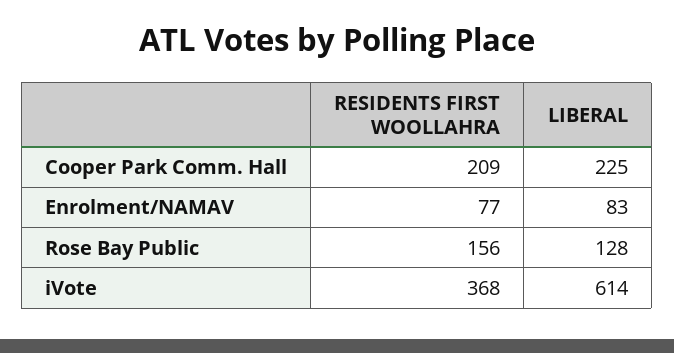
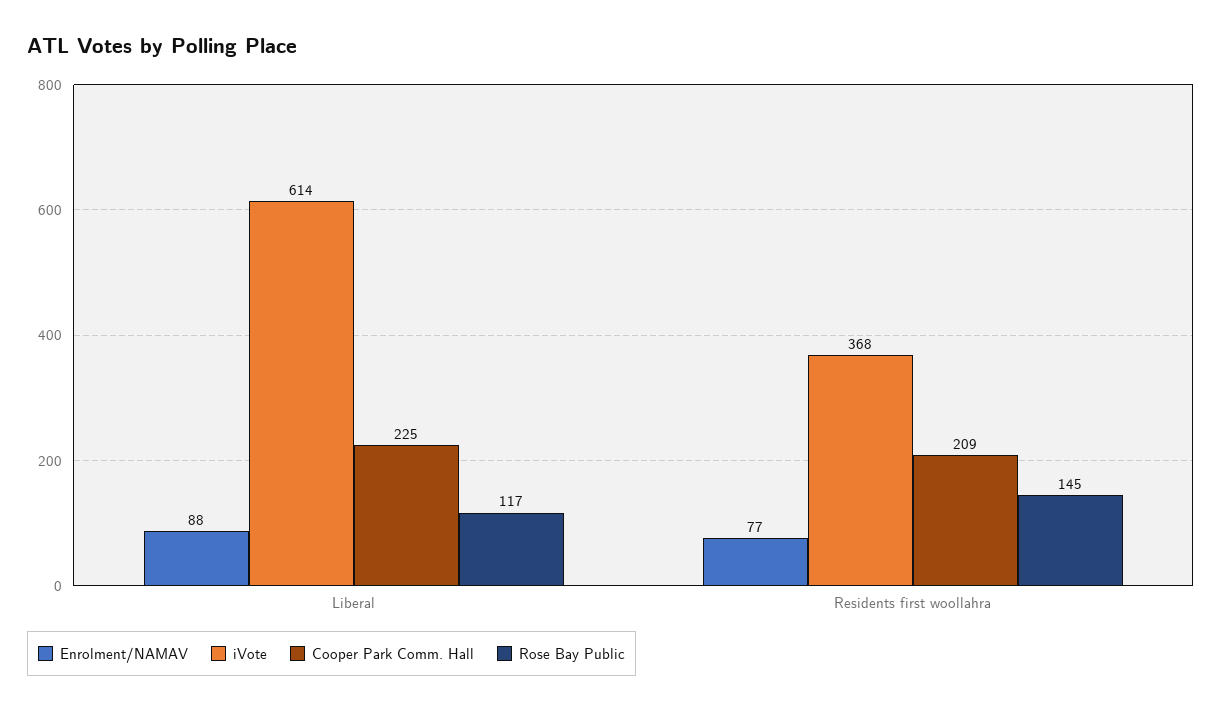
Enrolment/NAMAV, LIBERAL: 83 -> 88
Rose Bay Public, RESIDENTS FIRST WOOLLAHRA: 156 -> 145
Rose Bay Public, LIBERAL: 128 -> 117

